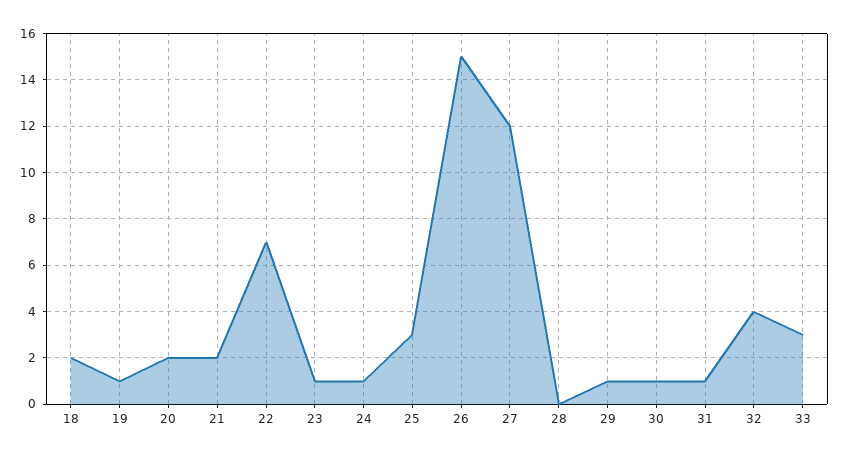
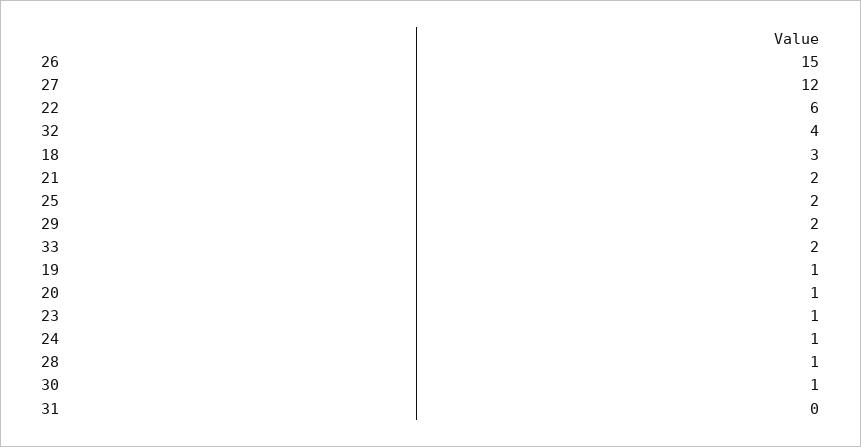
18: 2 -> 3
20: 2 -> 1
22: 7 -> 6
25: 3 -> 2
28: 0 -> 1
29: 1 -> 2
31: 1 -> 0
33: 3 -> 2

